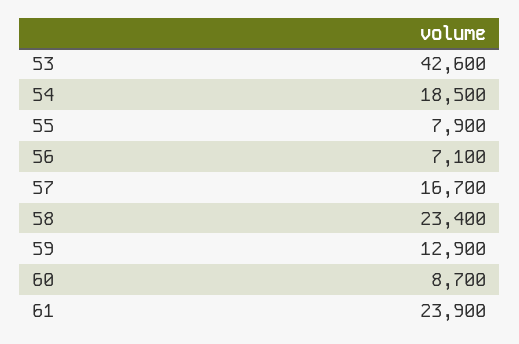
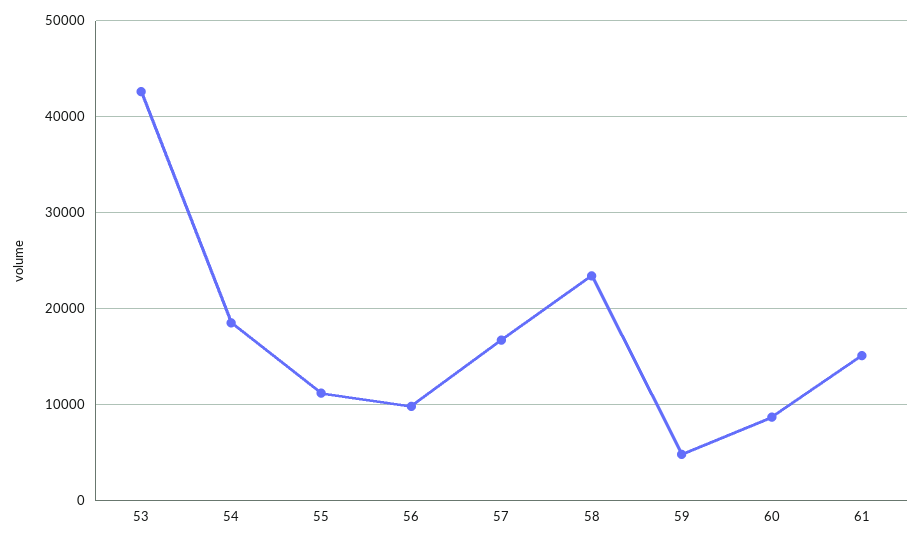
55: 7900 -> 11000
56: 7100 -> 10000
59: 12900 -> 5000
61: 23900 -> 15000

